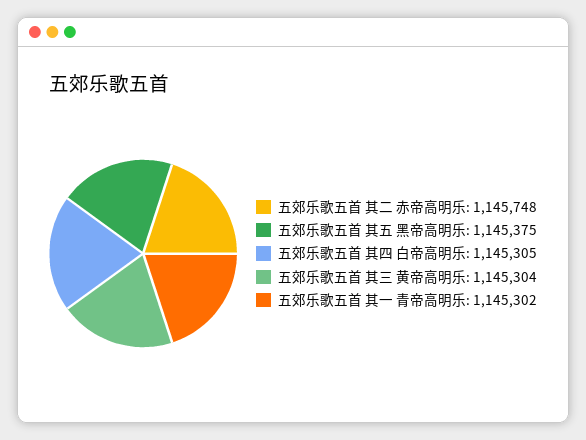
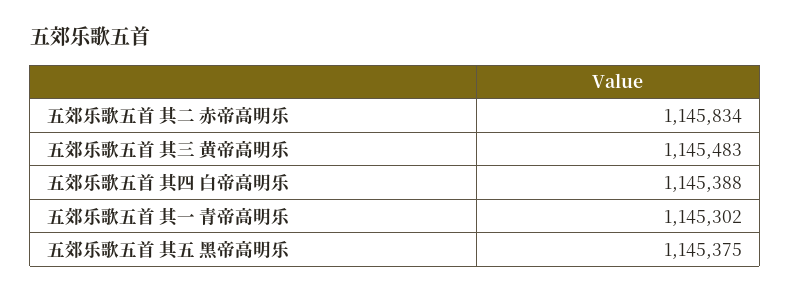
五郊乐歌五首 其二 赤帝高明乐: 1145748 -> 1145834
五郊乐歌五首 其四 白帝高明乐: 1145305 -> 1145388
五郊乐歌五首 其三 黄帝高明乐: 1145304 -> 1145483

